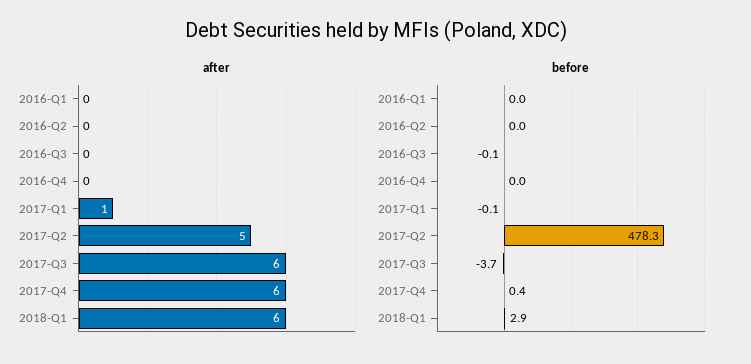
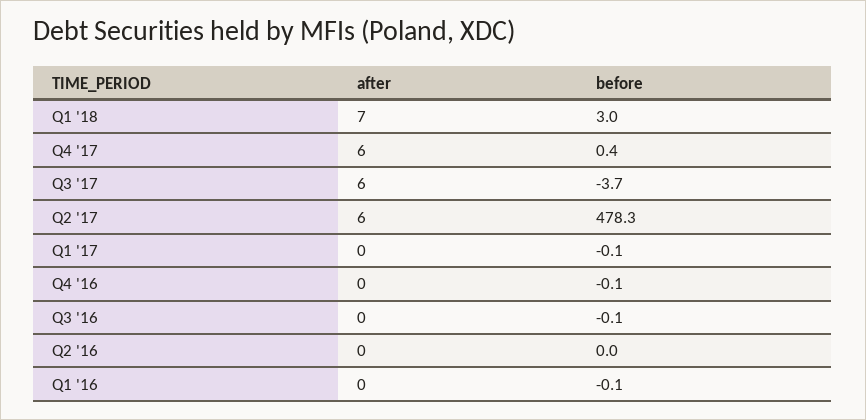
after, 2017-Q1: 1 -> 0
after, 2017-Q2: 5 -> 6
after, 2018-Q1: 6 -> 7
before, 2016-Q1: 0 -> -0.1
before, 2016-Q4: 0 -> -0.1
before, 2018-Q1: 2.9 -> 3

